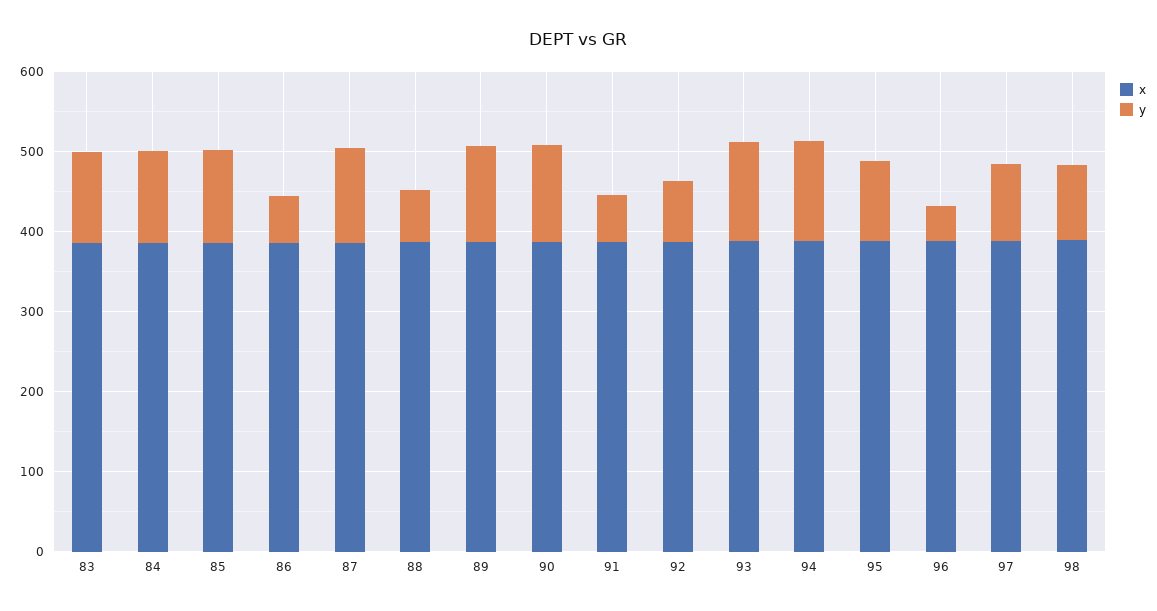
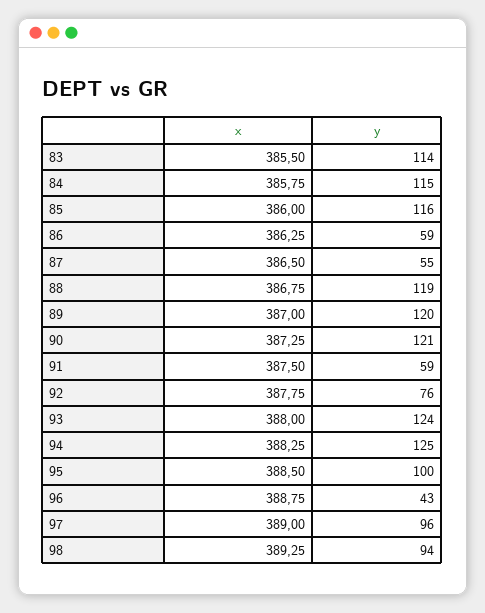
y, 87: 120 -> 55
y, 88: 60 -> 119

